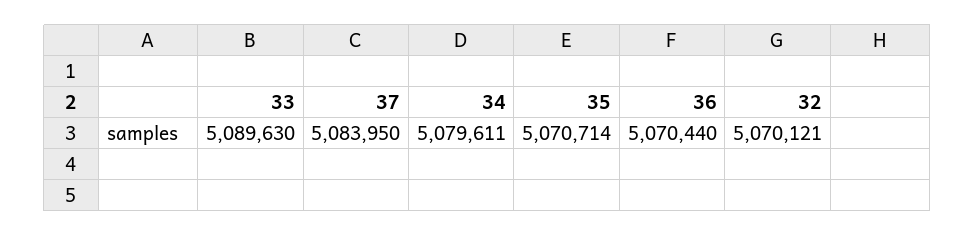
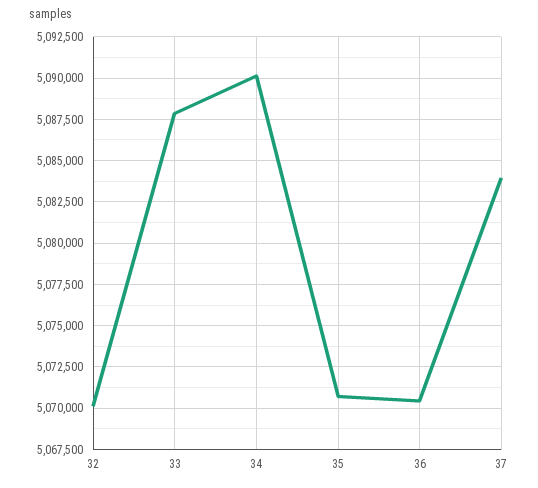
33: 5089630 -> 5088000
34: 5079611 -> 5090000

